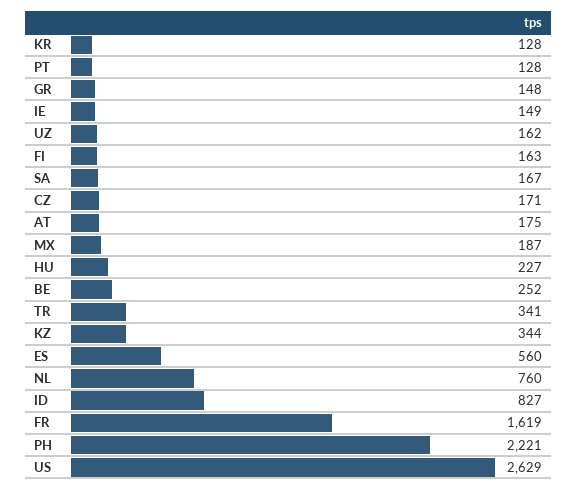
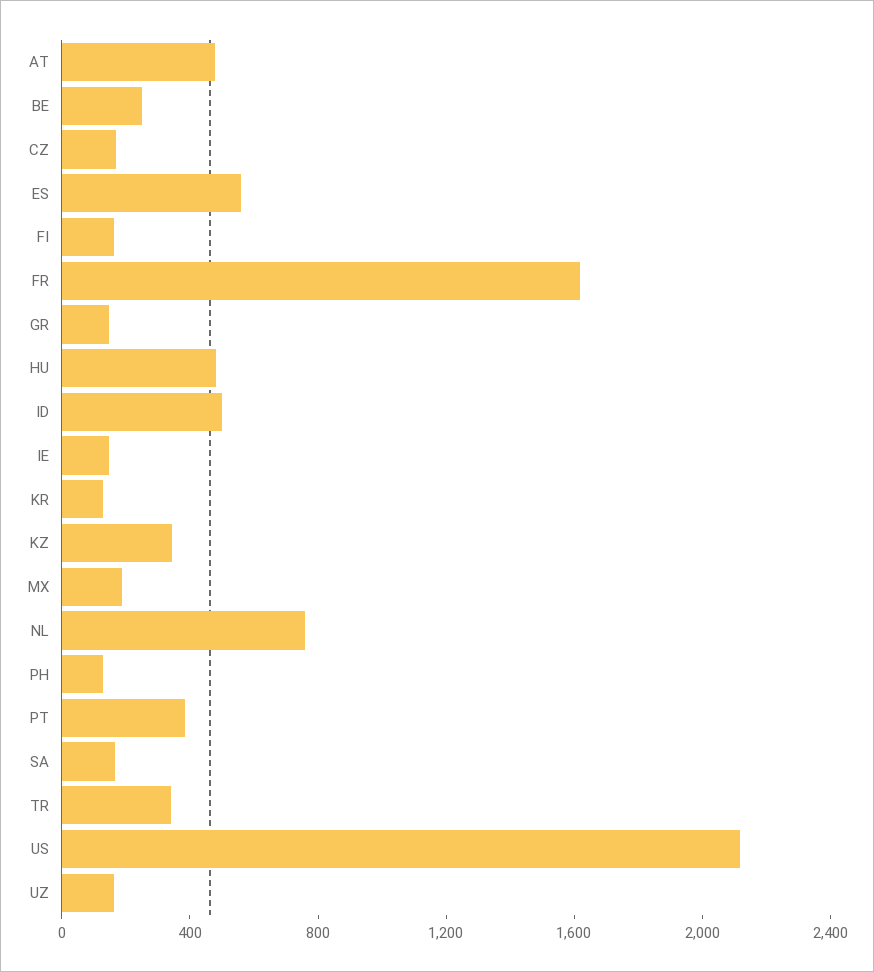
PT: 128 -> 400
AT: 175 -> 500
HU: 227 -> 500
ID: 827 -> 500
PH: 2221 -> 100
US: 2629 -> 2100

